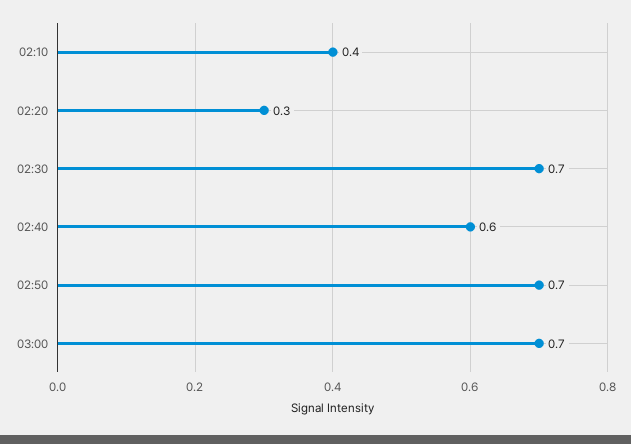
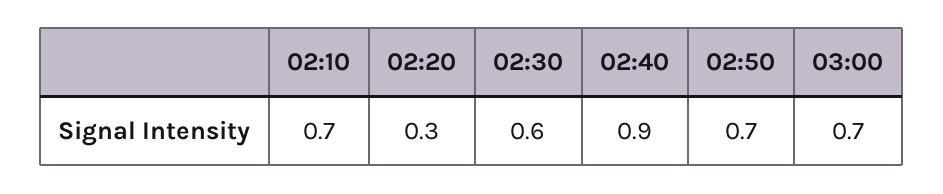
02:10: 0.4 -> 0.7
02:30: 0.7 -> 0.6
02:40: 0.6 -> 0.9

